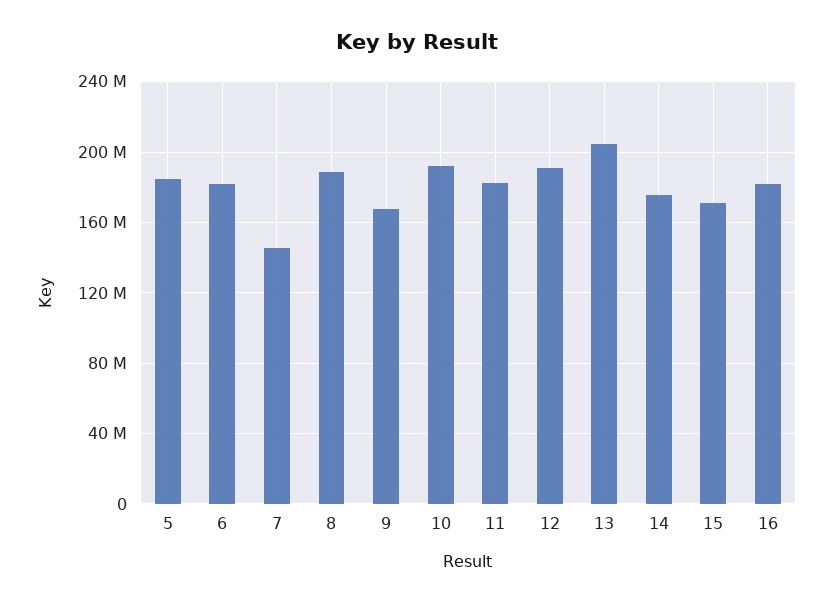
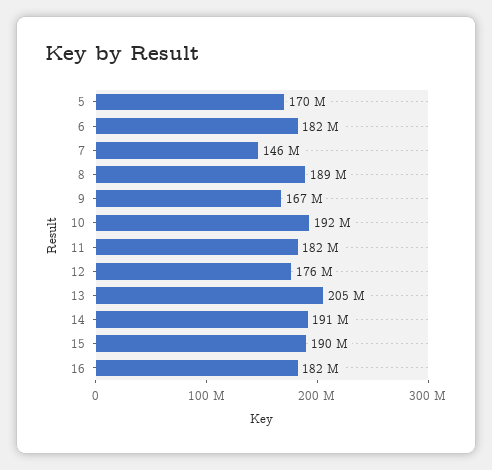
5: 185000000 -> 170000000
12: 190000000 -> 176000000
14: 175000000 -> 191000000
15: 170000000 -> 190000000

